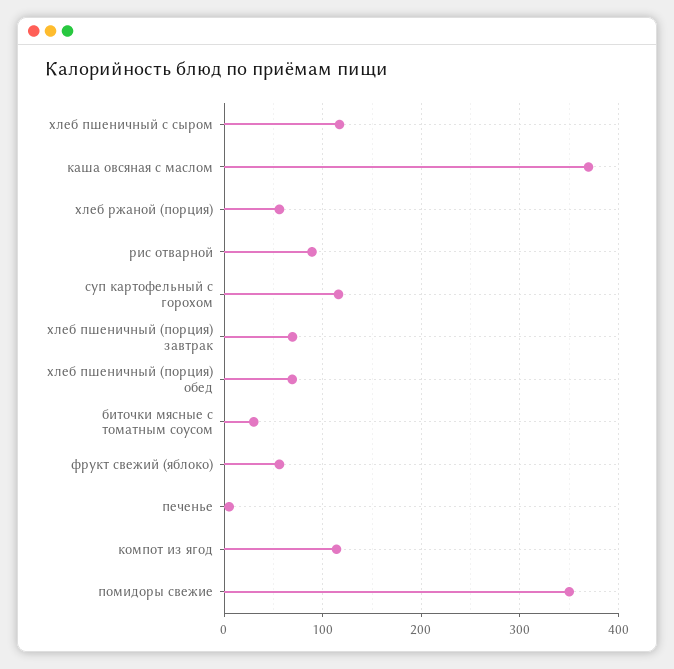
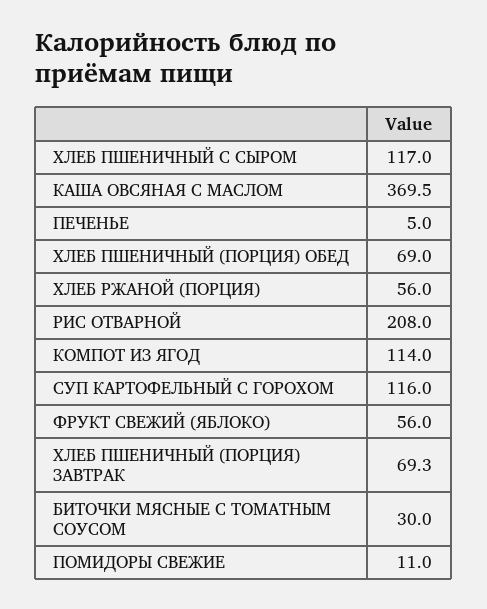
рис отварной: 90 -> 208
помидоры свежие: 350 -> 11

